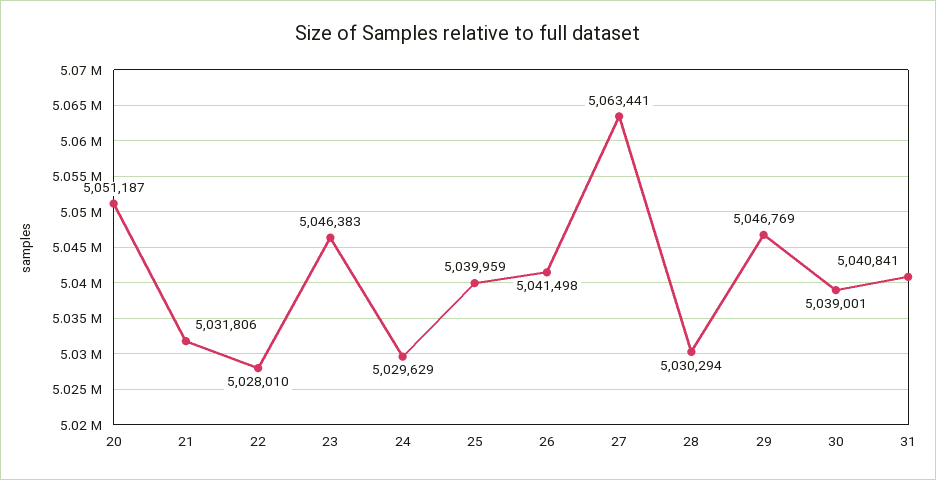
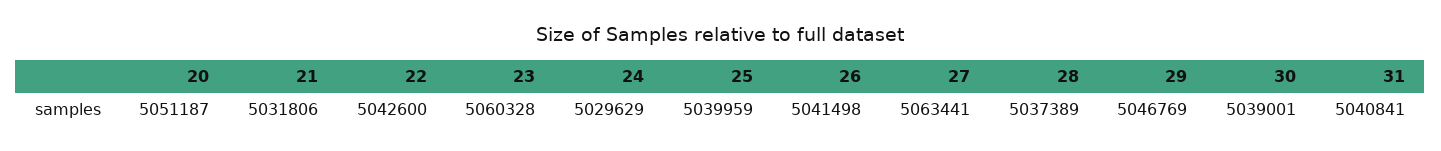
22: 5028010 -> 5042600
23: 5046383 -> 5060328
28: 5030294 -> 5037389

